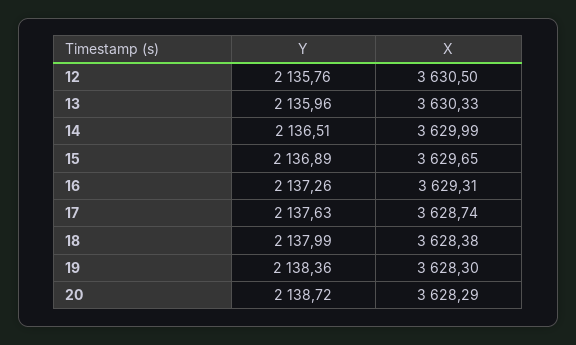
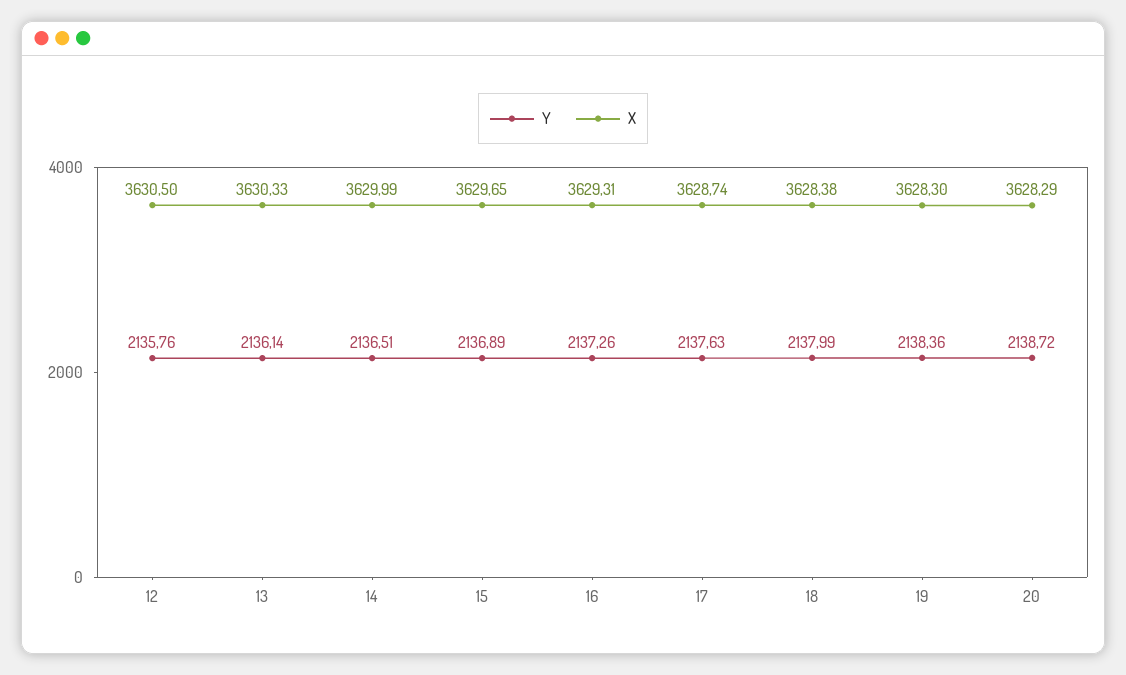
Y, 13: 2135.96 -> 2136.14

